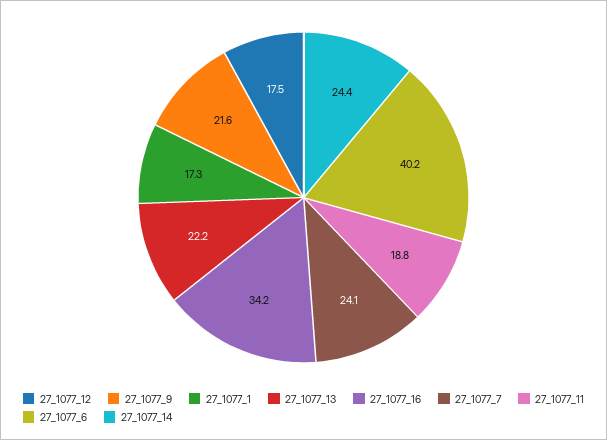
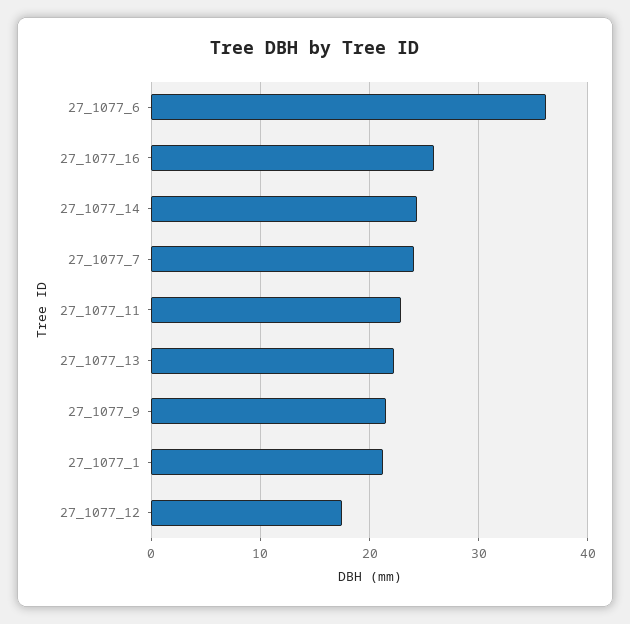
27_1077_1: 17.3 -> 21
27_1077_16: 34.2 -> 26
27_1077_11: 18.8 -> 23
27_1077_6: 40.2 -> 36

